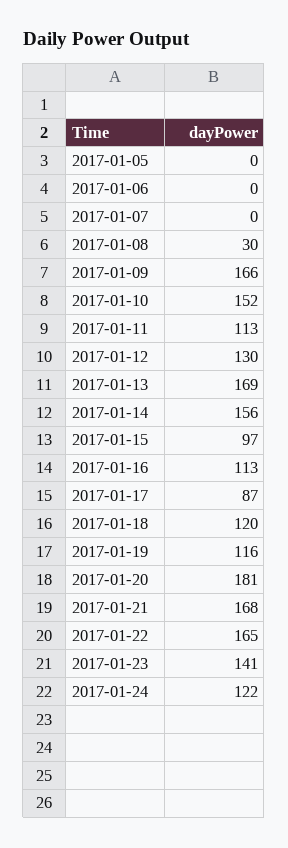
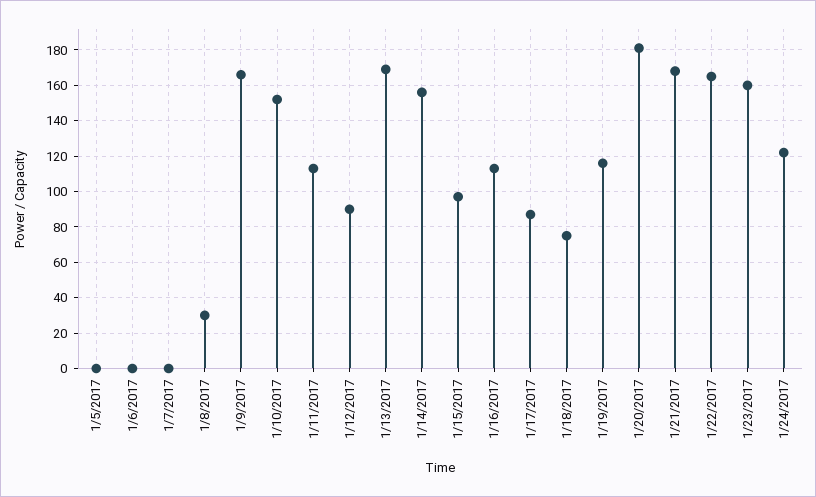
2017-01-12: 130 -> 90
2017-01-18: 120 -> 75
2017-01-23: 141 -> 160

